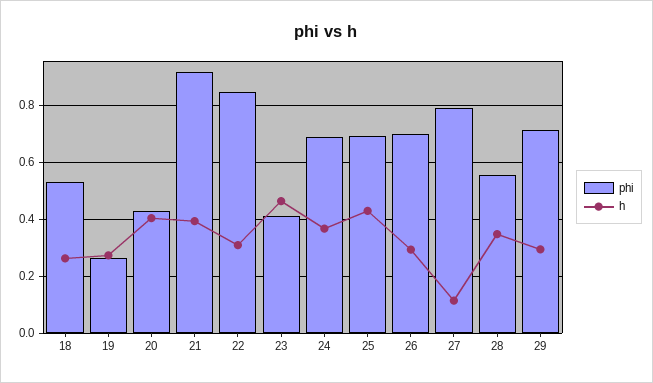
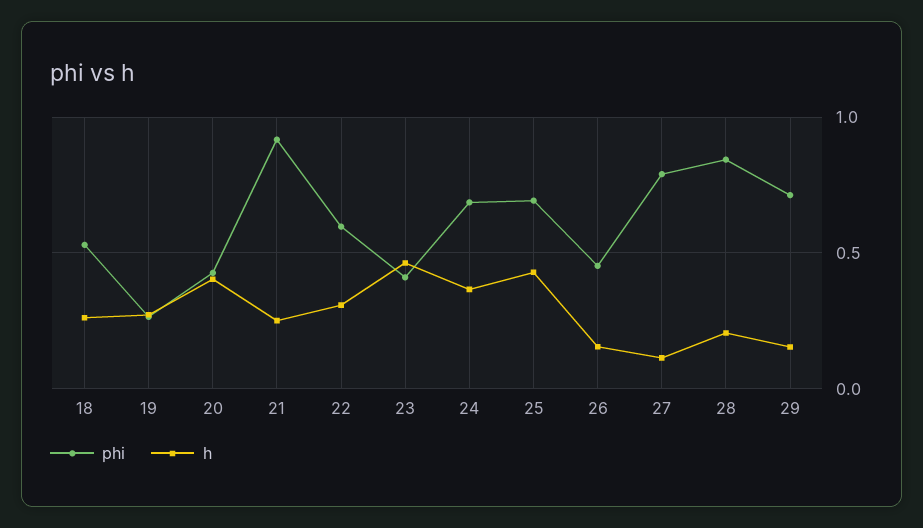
h, 21: 0.4 -> 0.25
phi, 22: 0.85 -> 0.6
phi, 26: 0.7 -> 0.45
h, 26: 0.3 -> 0.15
phi, 28: 0.55 -> 0.85
h, 28: 0.35 -> 0.2
h, 29: 0.3 -> 0.15

